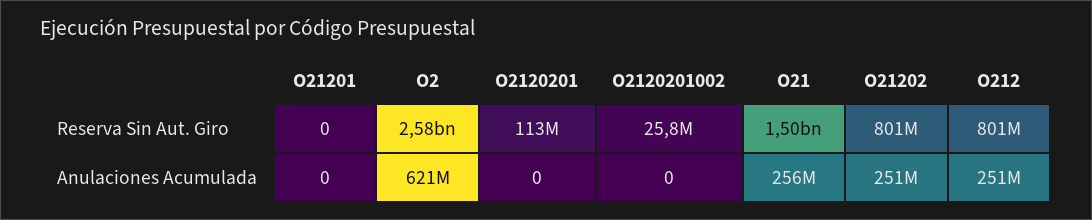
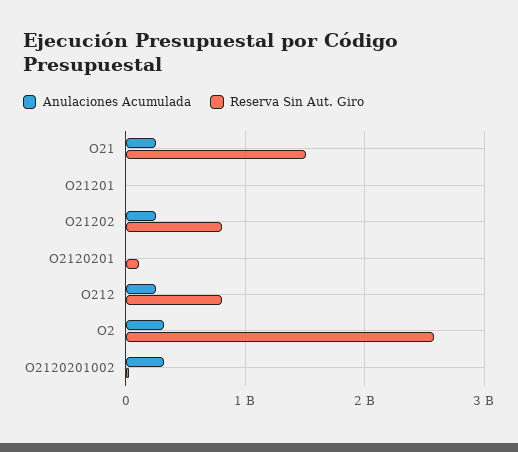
Anulaciones Acumulada, O2: 621000000 -> 300000000
Anulaciones Acumulada, O2120201002: 0 -> 300000000

